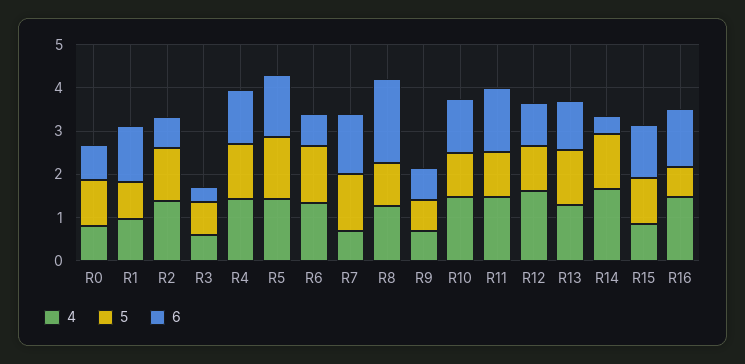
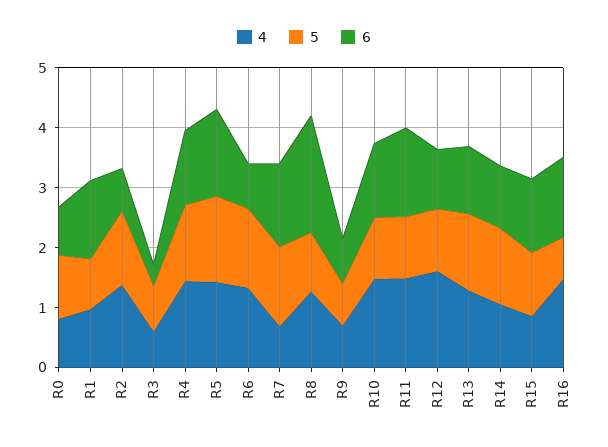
4, R14: 1.6 -> 1
6, R14: 0.4 -> 1

